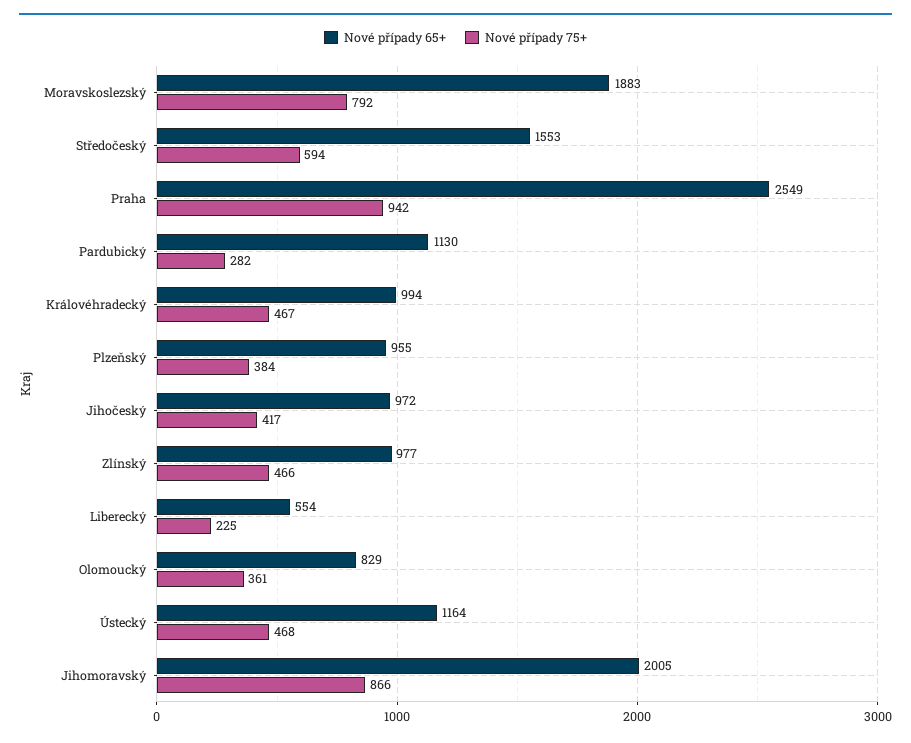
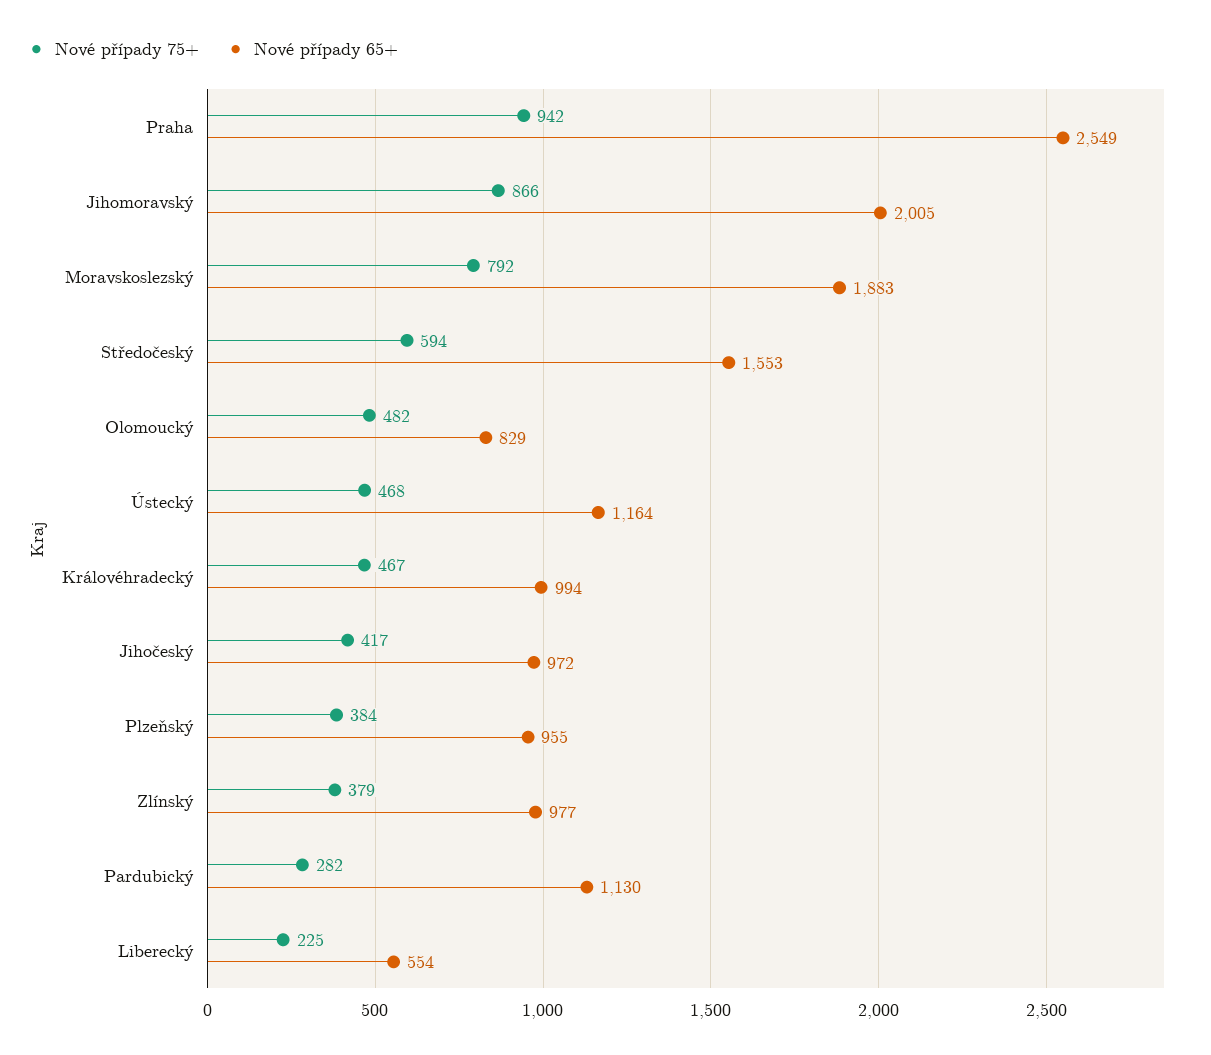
Nové případy 75+, Zlínský: 466 -> 379
Nové případy 75+, Olomoucký: 361 -> 482

